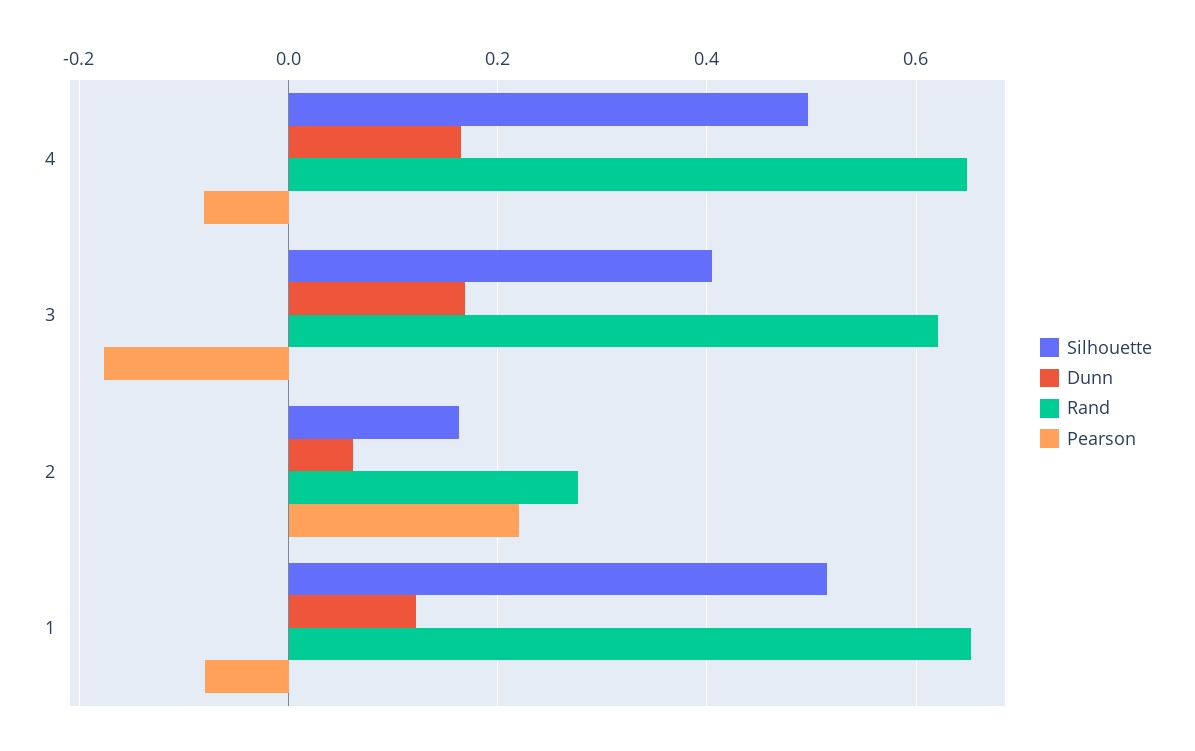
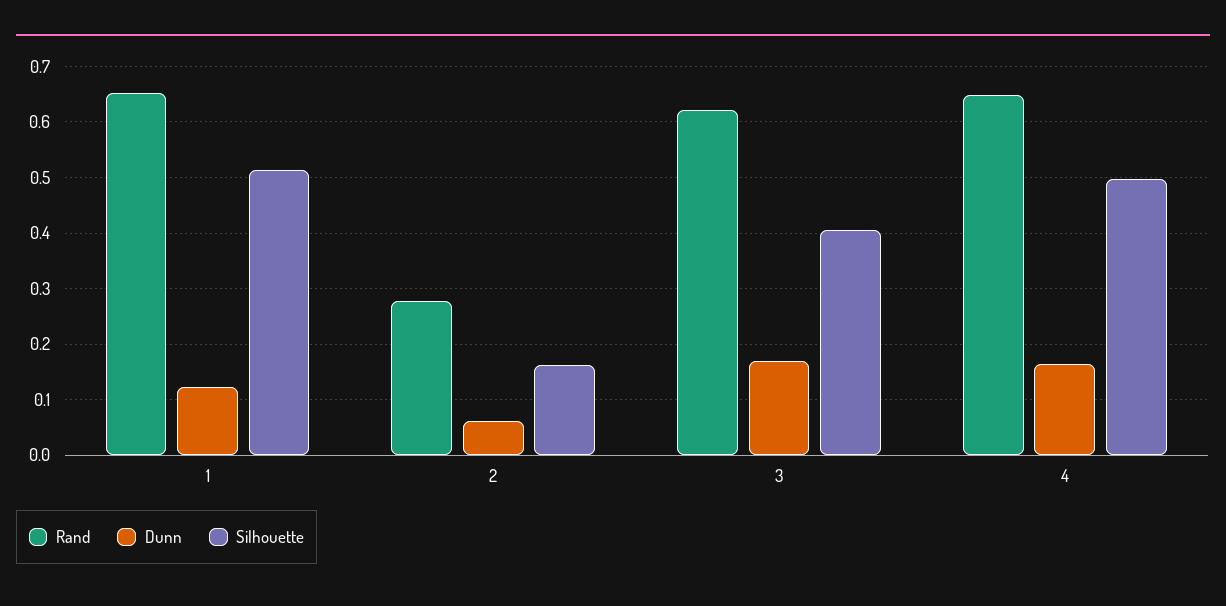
Pearson, 4: -0.08 -> none
Pearson, 3: -0.18 -> none
Pearson, 2: 0.22 -> none
Pearson, 1: -0.08 -> none

